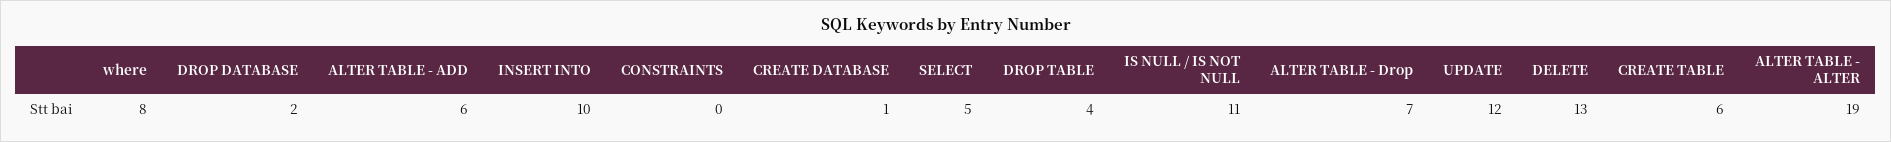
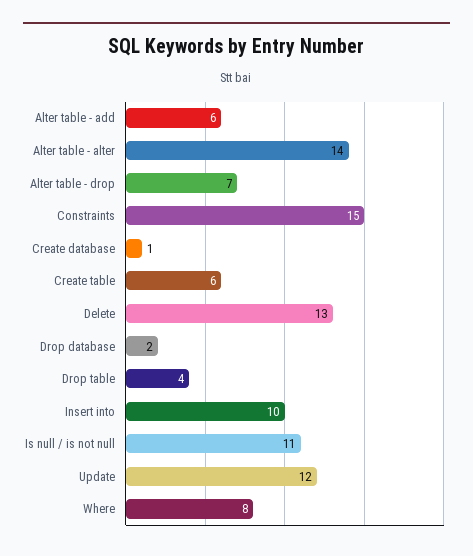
CONSTRAINTS: 0 -> 15
SELECT: 5 -> none
ALTER TABLE - ALTER: 19 -> 14

